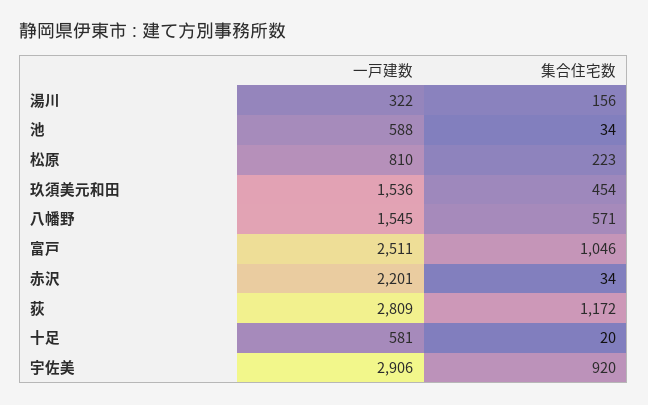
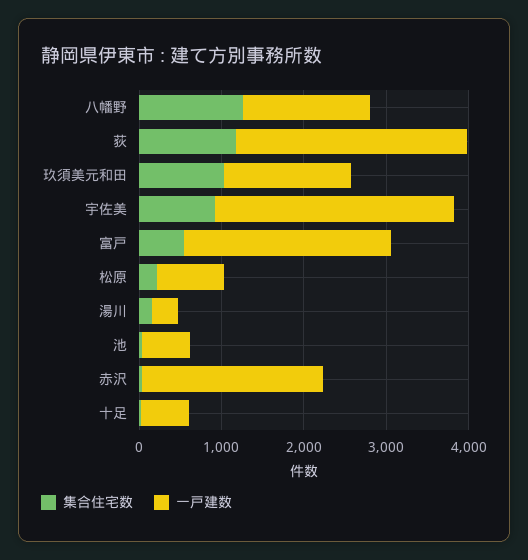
集合住宅数, 玖須美元和田: 454 -> 1000
集合住宅数, 八幡野: 571 -> 1200
集合住宅数, 富戸: 1046 -> 600

